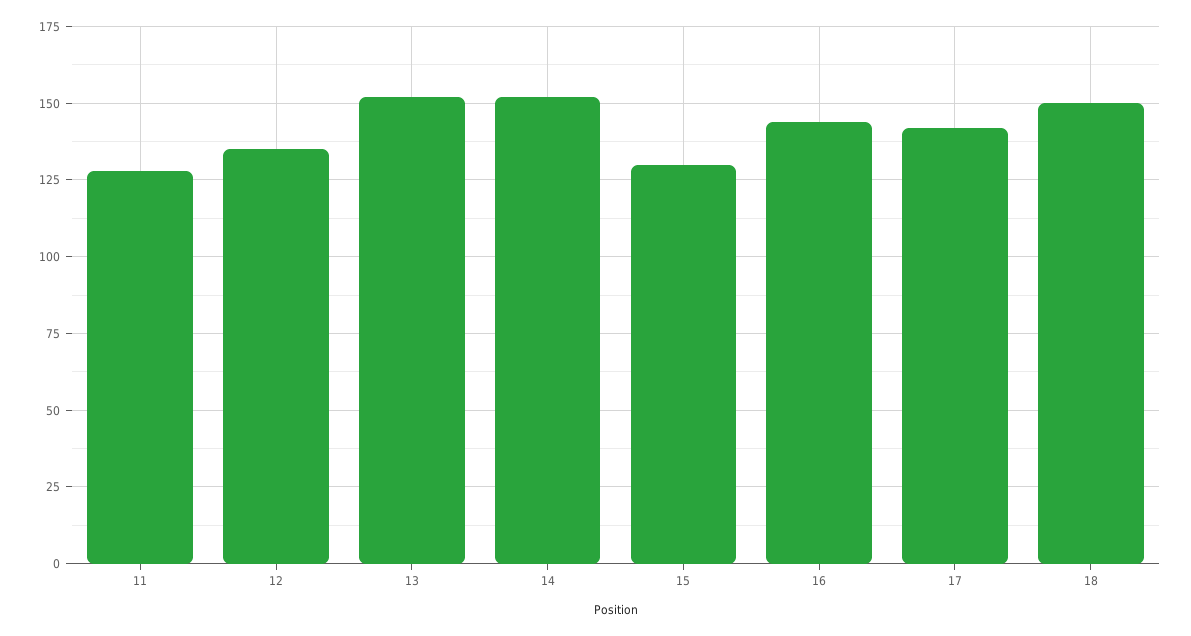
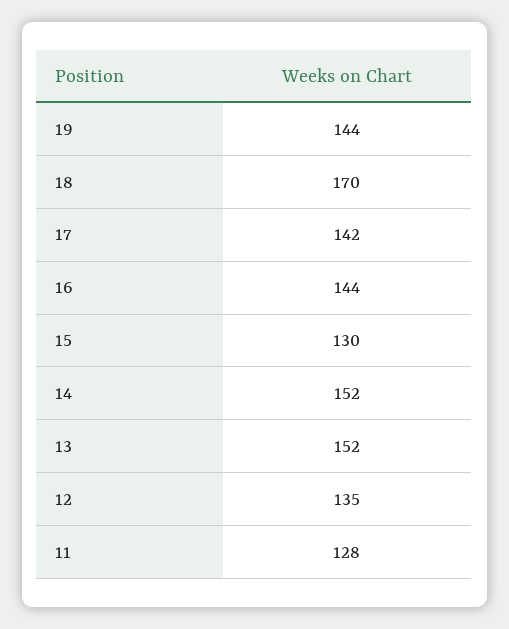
18: 150 -> 170
19: none -> 144

